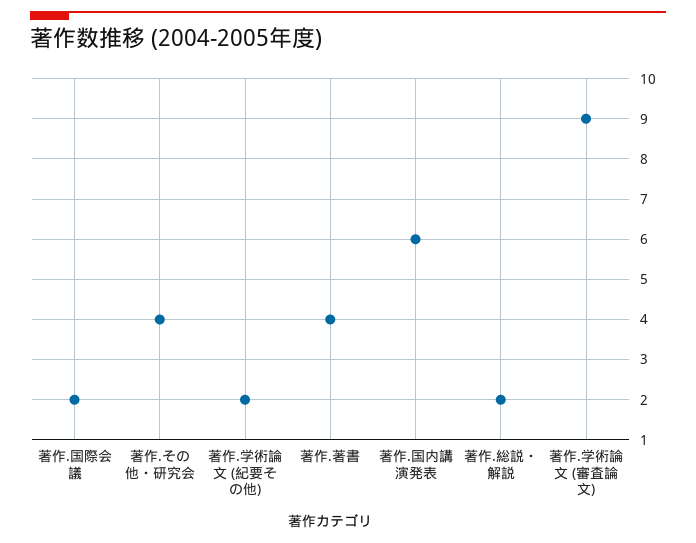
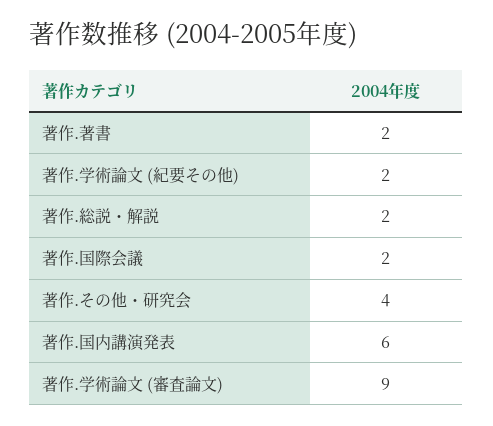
著作.著書: 4 -> 2

